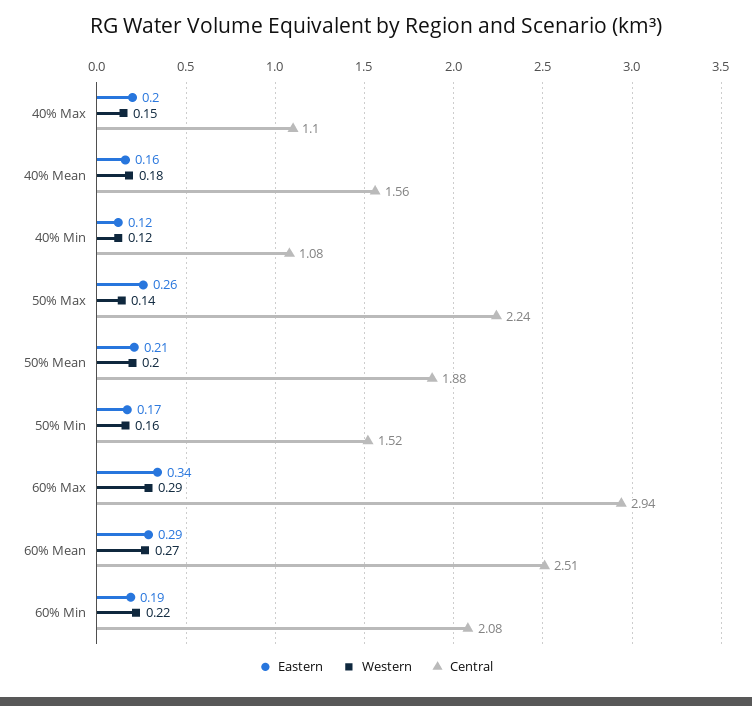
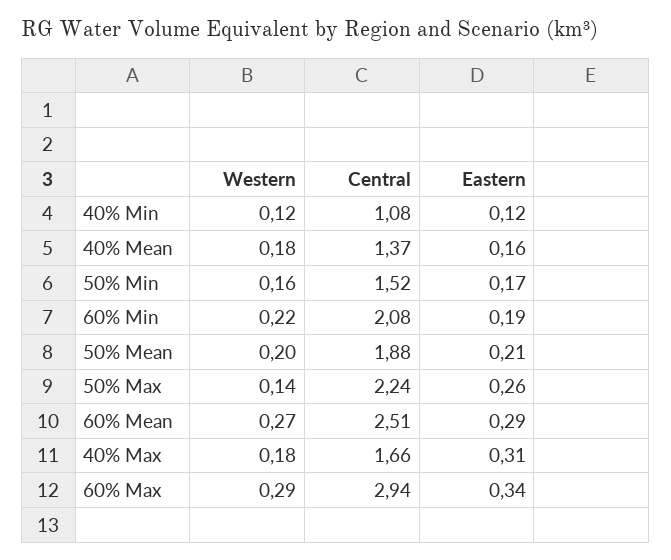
Eastern, 40% Max: 0.2 -> 0.31
Western, 40% Max: 0.15 -> 0.18
Central, 40% Max: 1.1 -> 1.66
Central, 40% Mean: 1.56 -> 1.37

